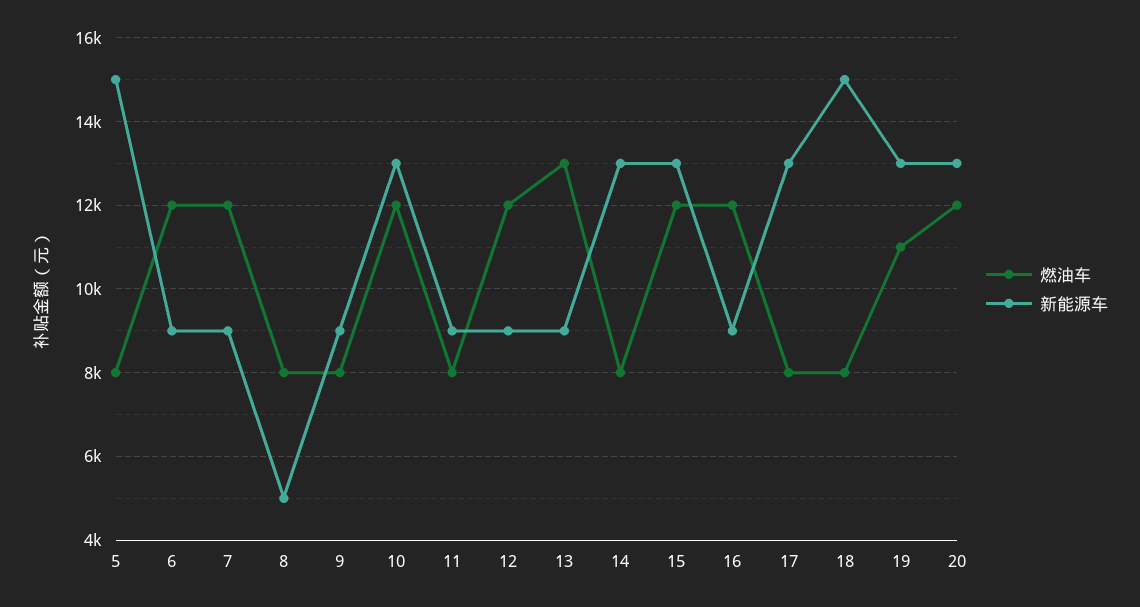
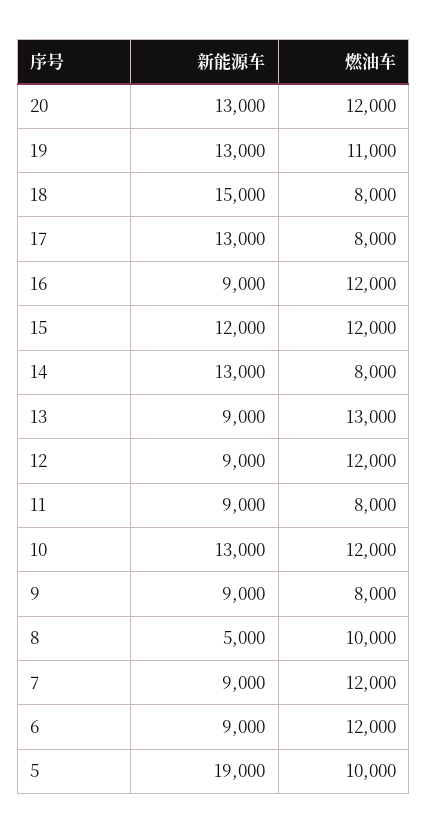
燃油车, 5: 8000 -> 10000
新能源车, 5: 15000 -> 19000
燃油车, 8: 8000 -> 10000
新能源车, 15: 13000 -> 12000

